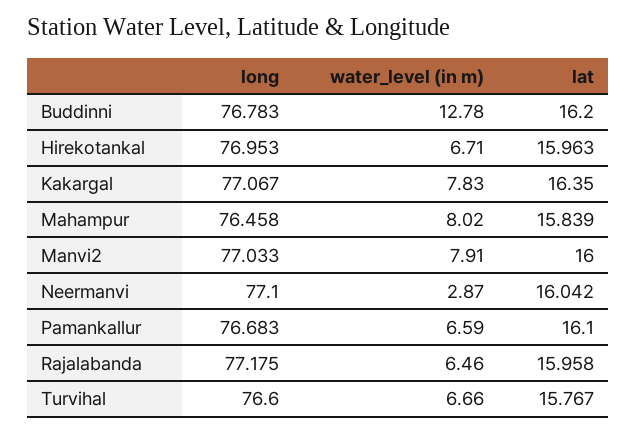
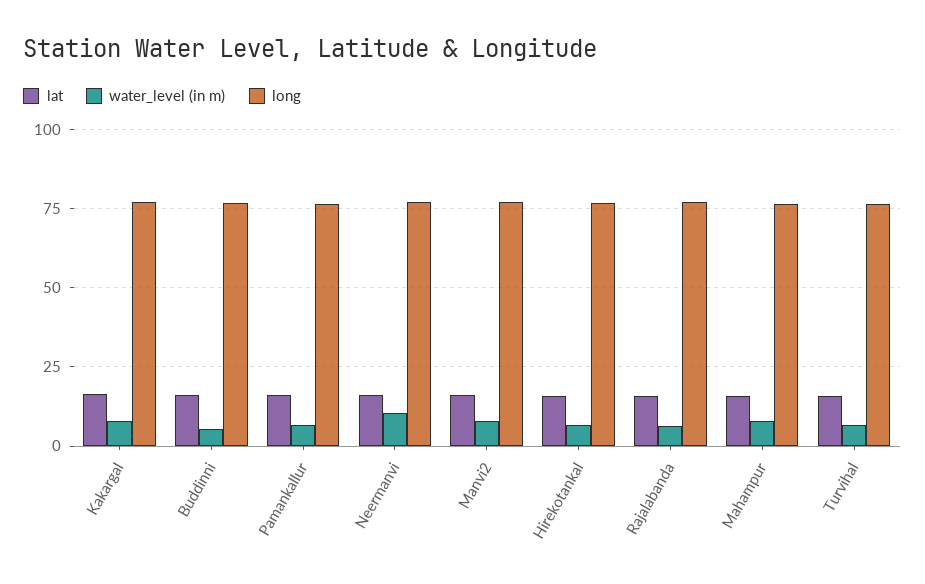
water_level (in m), Buddinni: 12.78 -> 5
water_level (in m), Neermanvi: 2.87 -> 10

